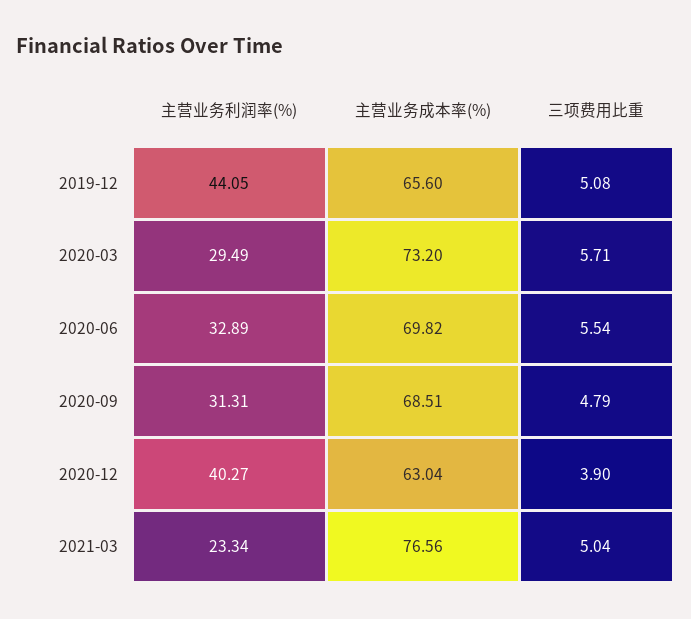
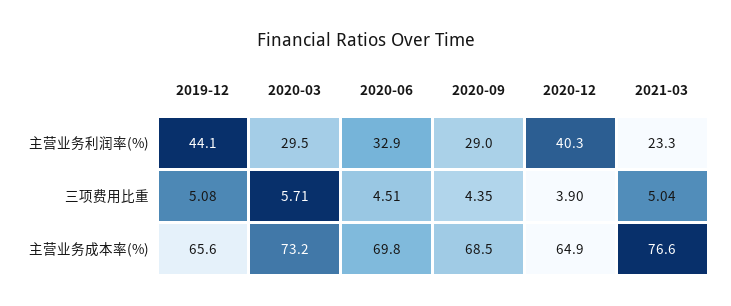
三项费用比重, 2020-06: 5.54 -> 4.51
主营业务利润率(%), 2020-09: 31.31 -> 29
三项费用比重, 2020-09: 4.79 -> 4.35
主营业务成本率(%), 2020-12: 63.04 -> 64.9

